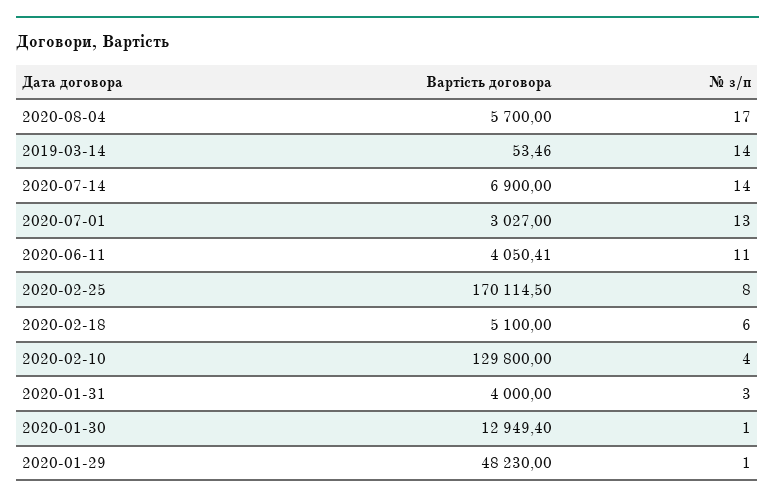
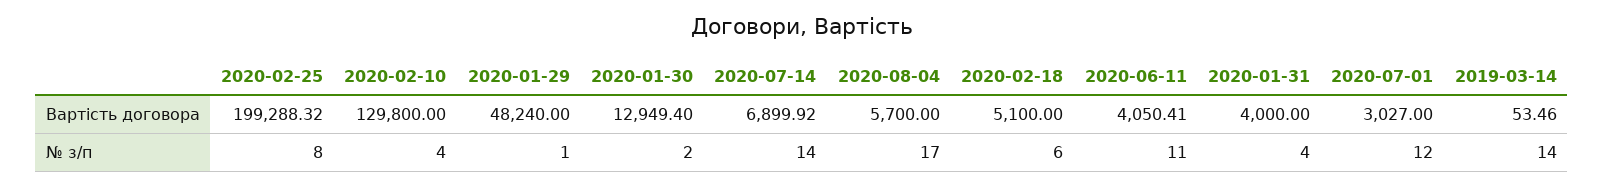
Вартість договора, 2020-07-14: 6900 -> 6899.92
№ з/п, 2020-07-01: 13 -> 12
Вартість договора, 2020-02-25: 170114.5 -> 199288.32
№ з/п, 2020-01-31: 3 -> 4
№ з/п, 2020-01-30: 1 -> 2
Вартість договора, 2020-01-29: 48230 -> 48240

